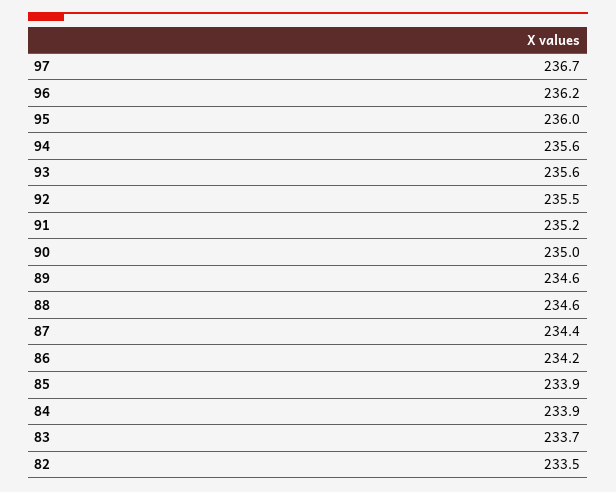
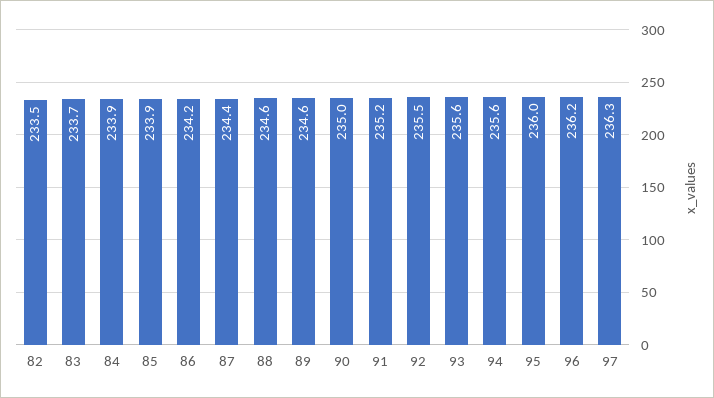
97: 236.7 -> 236.3

